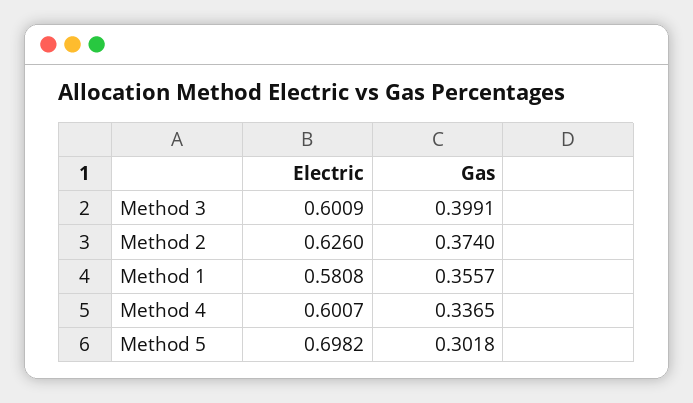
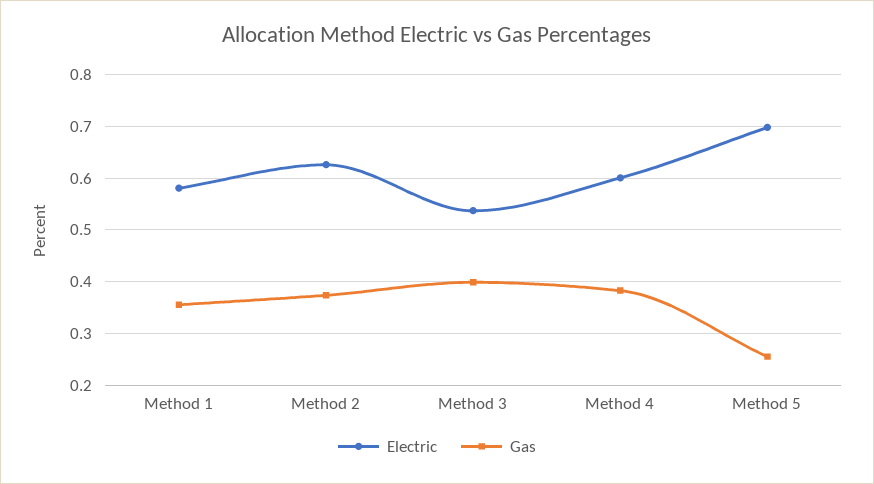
Electric, Method 3: 0.6009 -> 0.54
Gas, Method 4: 0.3365 -> 0.38
Gas, Method 5: 0.3018 -> 0.26

